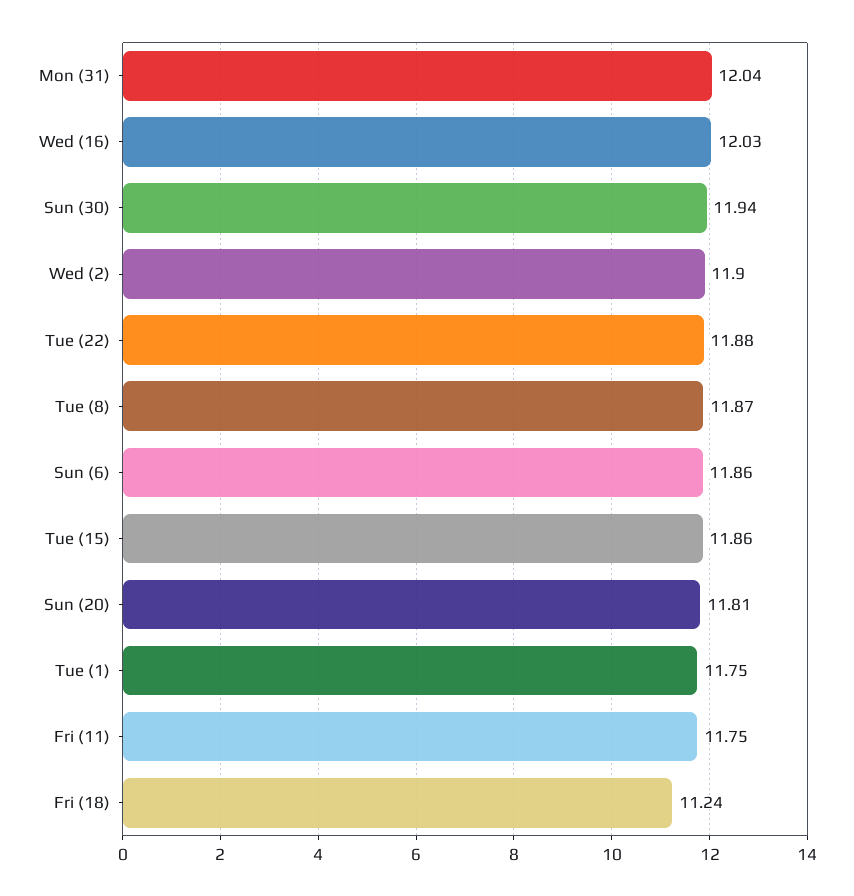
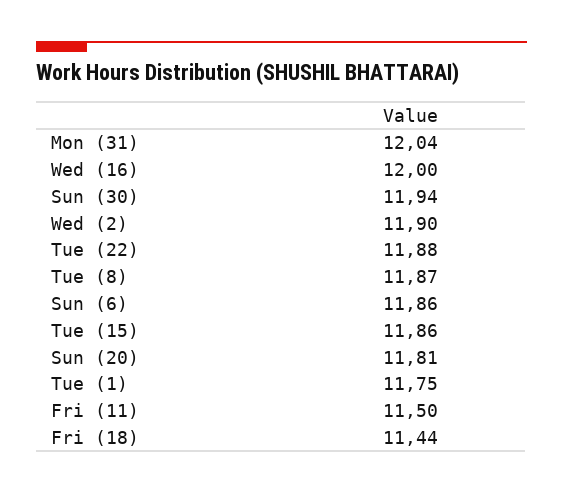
Wed (16): 12.03 -> 12
Fri (11): 11.75 -> 11.5
Fri (18): 11.24 -> 11.44

